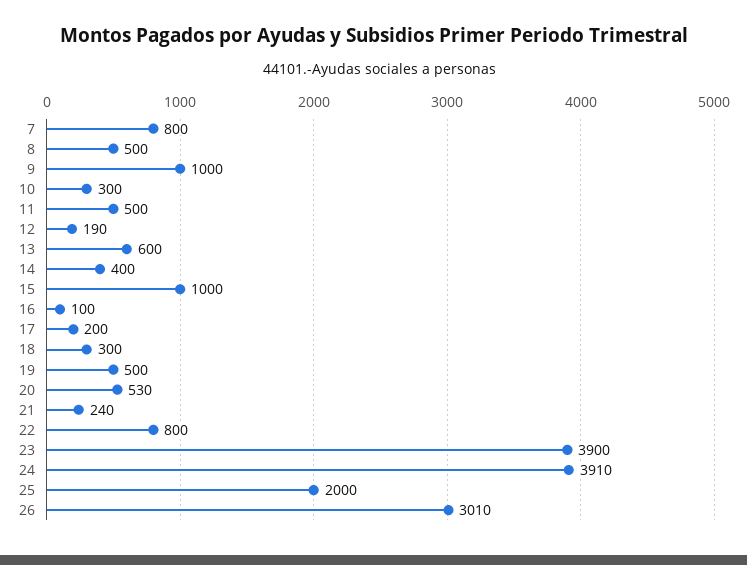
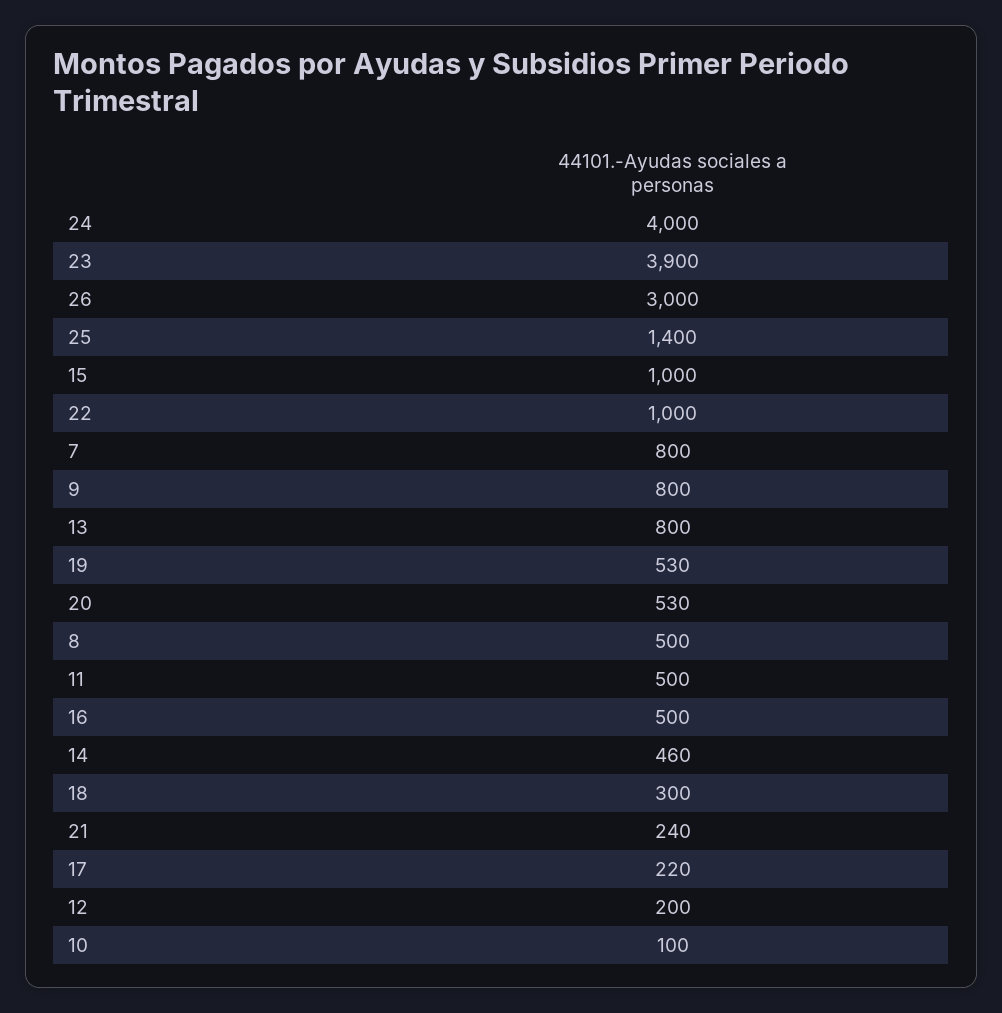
9: 1000 -> 800
10: 300 -> 100
12: 190 -> 200
13: 600 -> 800
14: 400 -> 460
16: 100 -> 500
17: 200 -> 220
19: 500 -> 530
22: 800 -> 1000
24: 3910 -> 4000
25: 2000 -> 1400
26: 3010 -> 3000

